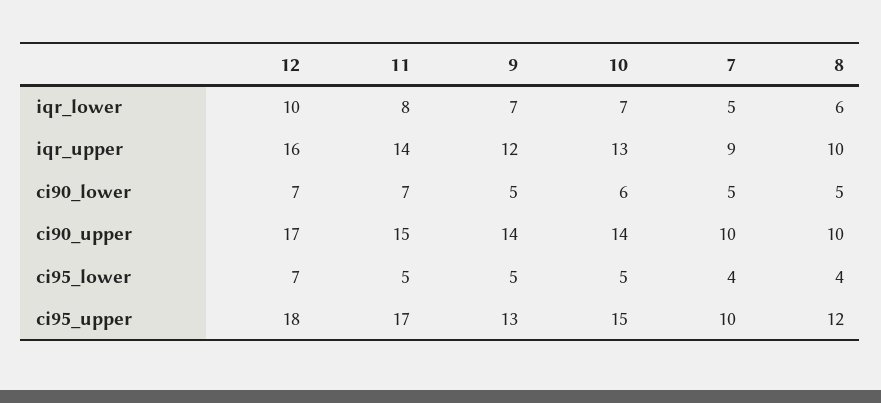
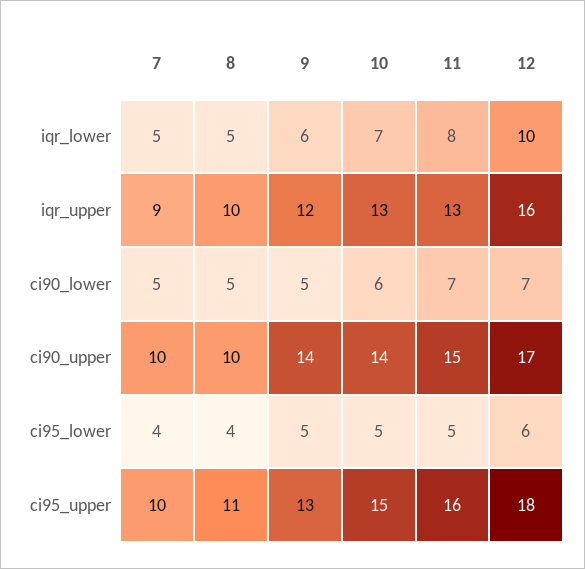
9, iqr_lower: 7 -> 6
8, iqr_lower: 6 -> 5
11, iqr_upper: 14 -> 13
12, ci95_lower: 7 -> 6
11, ci95_upper: 17 -> 16
8, ci95_upper: 12 -> 11

